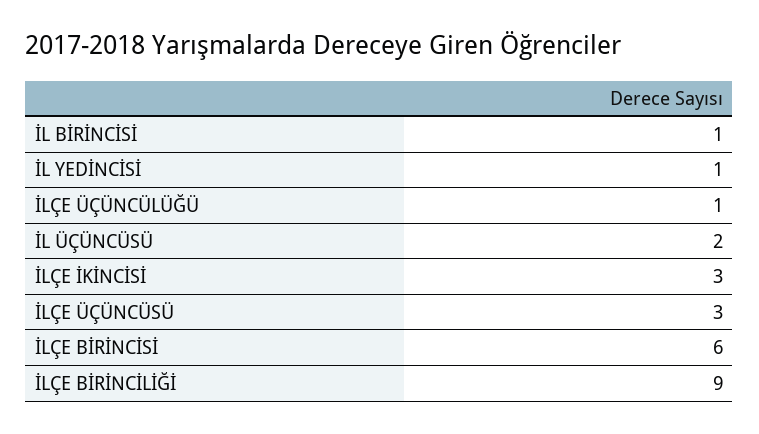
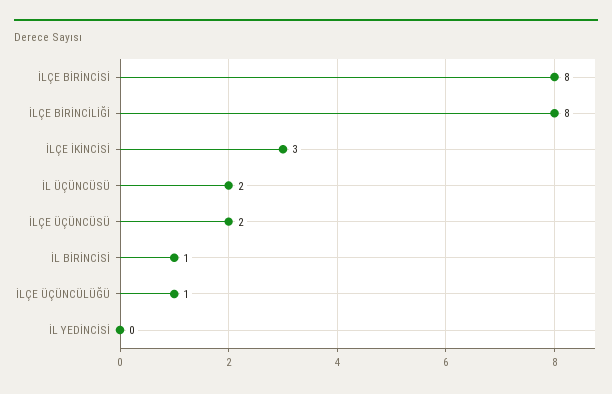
İL YEDİNCİSİ: 1 -> 0
İLÇE ÜÇÜNCÜSÜ: 3 -> 2
İLÇE BİRİNCİSİ: 6 -> 8
İLÇE BİRİNCİLİĞİ: 9 -> 8

